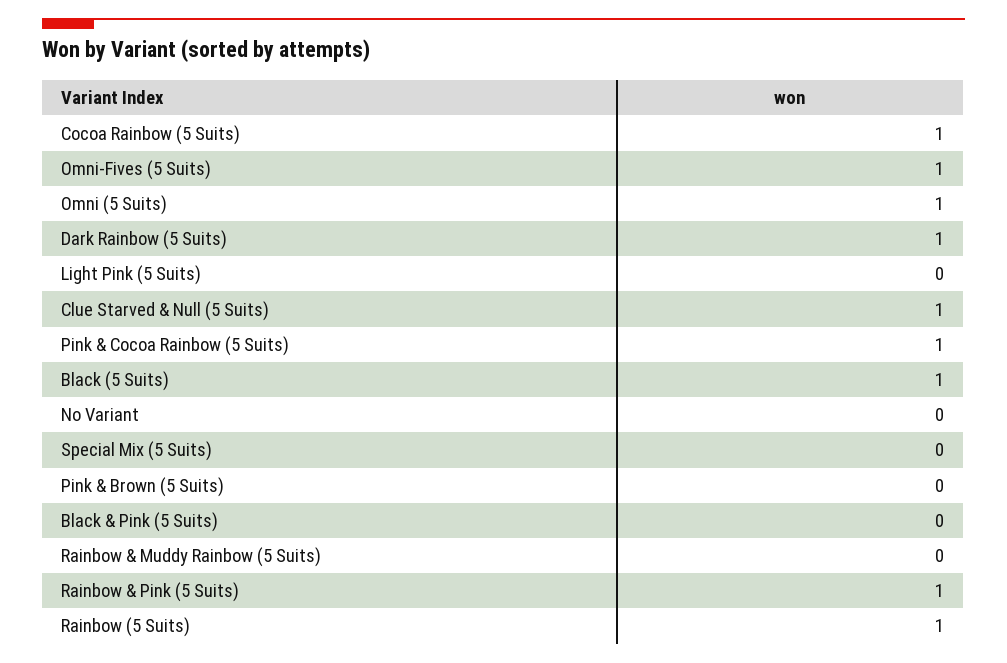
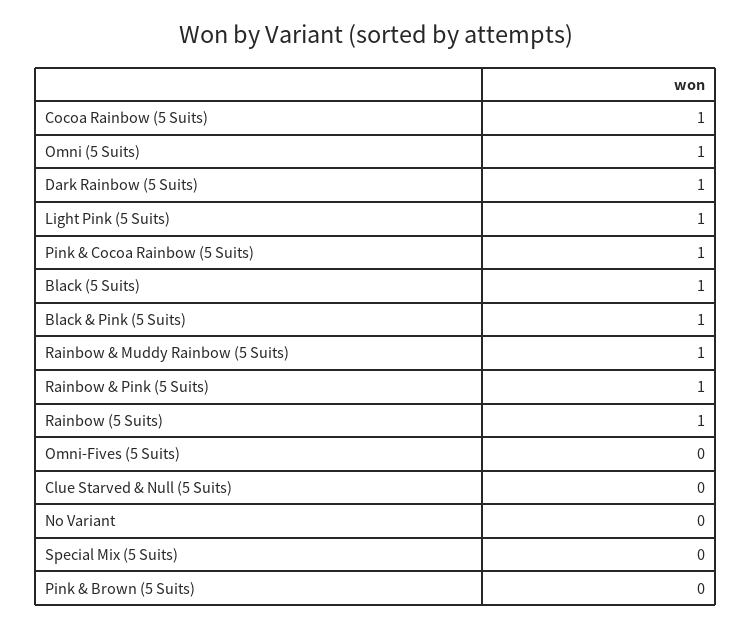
Omni-Fives (5 Suits): 1 -> 0
Light Pink (5 Suits): 0 -> 1
Clue Starved & Null (5 Suits): 1 -> 0
Black & Pink (5 Suits): 0 -> 1
Rainbow & Muddy Rainbow (5 Suits): 0 -> 1

